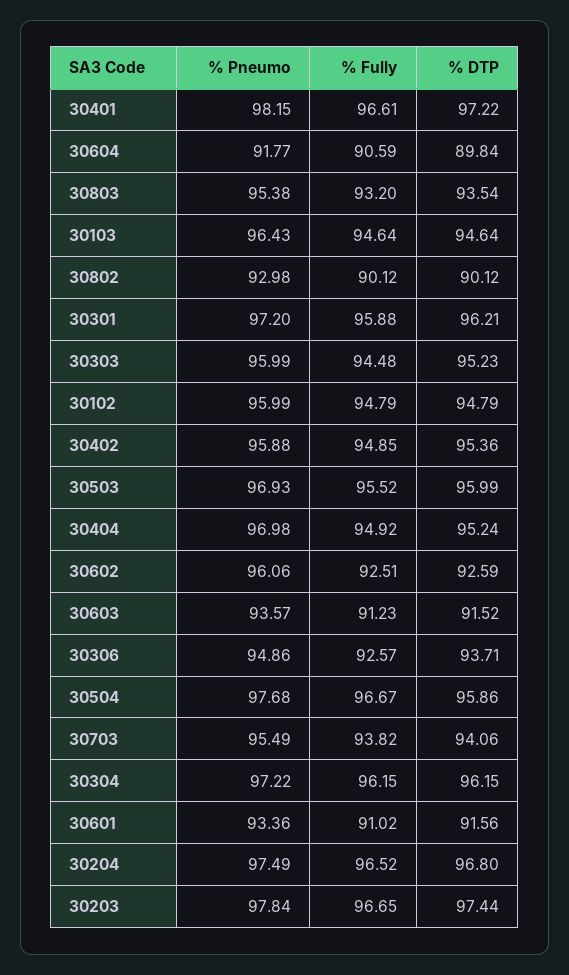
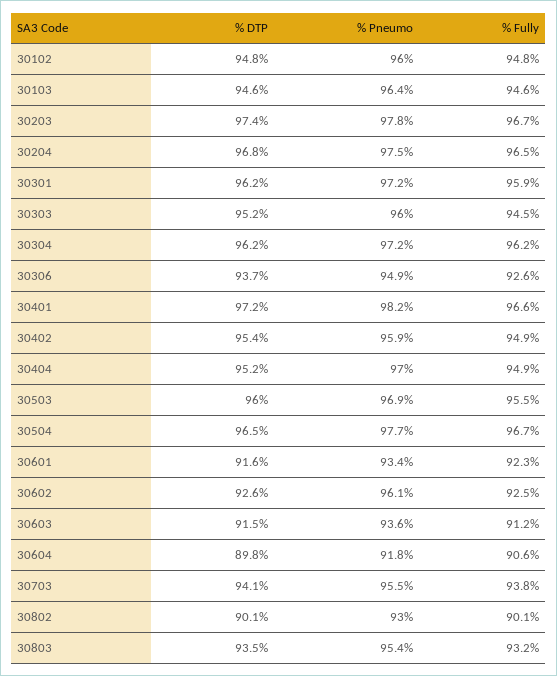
% DTP, 30504: 95.86 -> 96.5
% Fully, 30601: 91.02 -> 92.3

